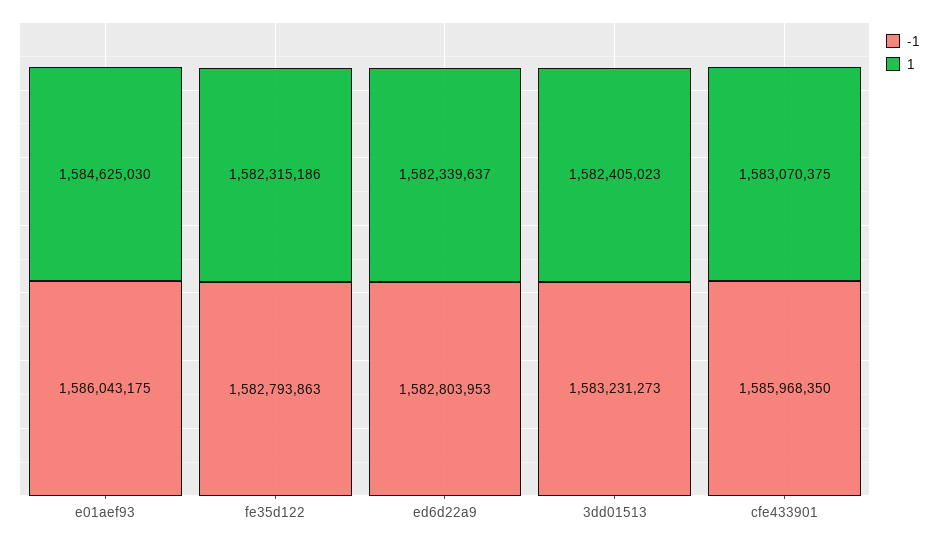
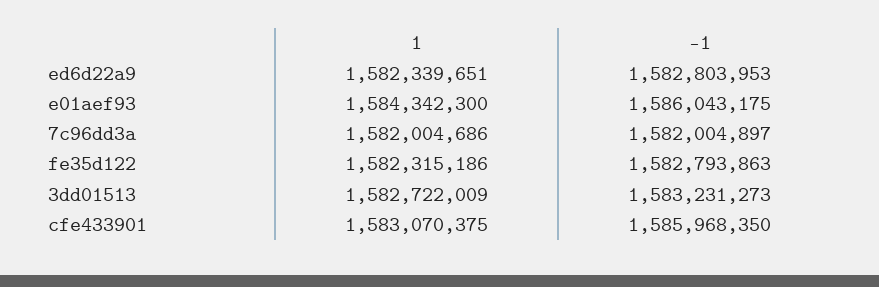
1, e01aef93: 1584625030 -> 1584342300
1, ed6d22a9: 1582339637 -> 1582339651
1, 3dd01513: 1582405023 -> 1582722009
1, 7c96dd3a: none -> 1582004686
-1, 7c96dd3a: none -> 1582004897

